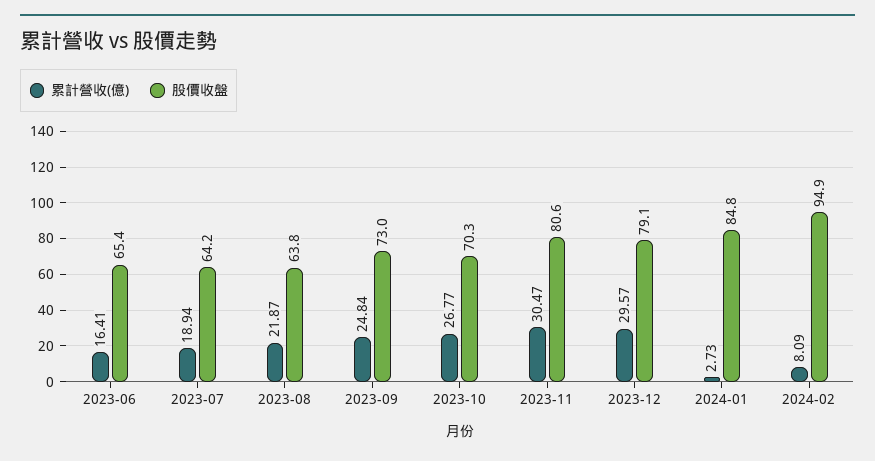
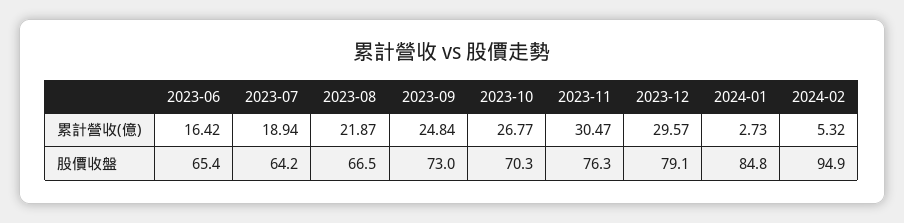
累計營收(億), 2023-06: 16.41 -> 16.42
股價收盤, 2023-08: 63.8 -> 66.5
股價收盤, 2023-11: 80.6 -> 76.3
累計營收(億), 2024-02: 8.09 -> 5.32

